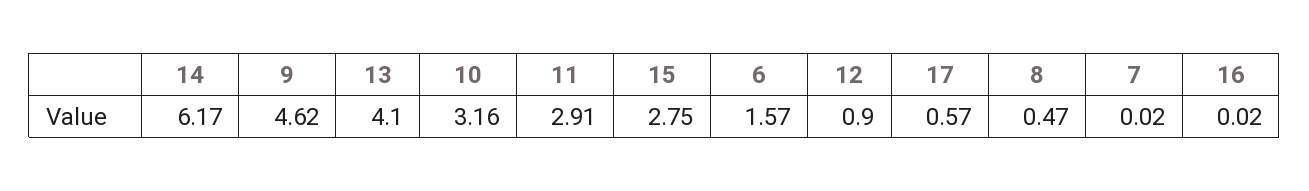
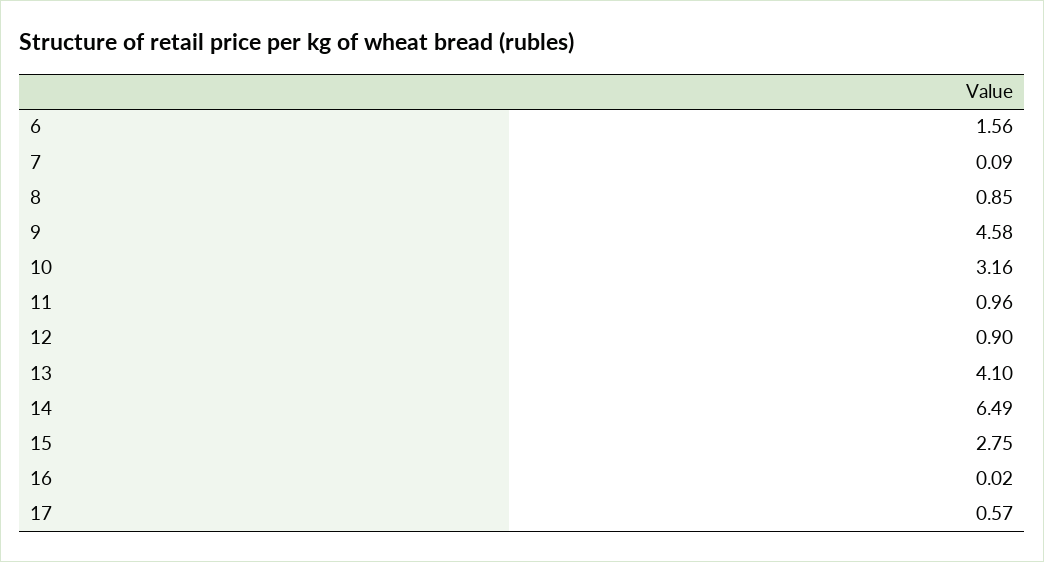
14: 6.17 -> 6.49
9: 4.62 -> 4.58
11: 2.91 -> 0.96
6: 1.57 -> 1.56
8: 0.47 -> 0.85
7: 0.02 -> 0.09

